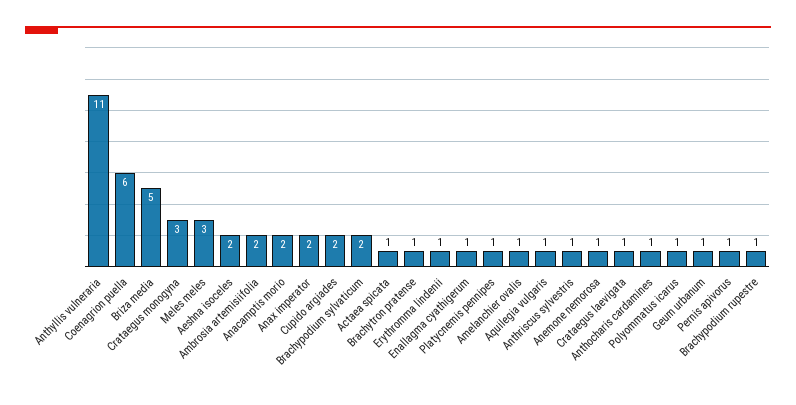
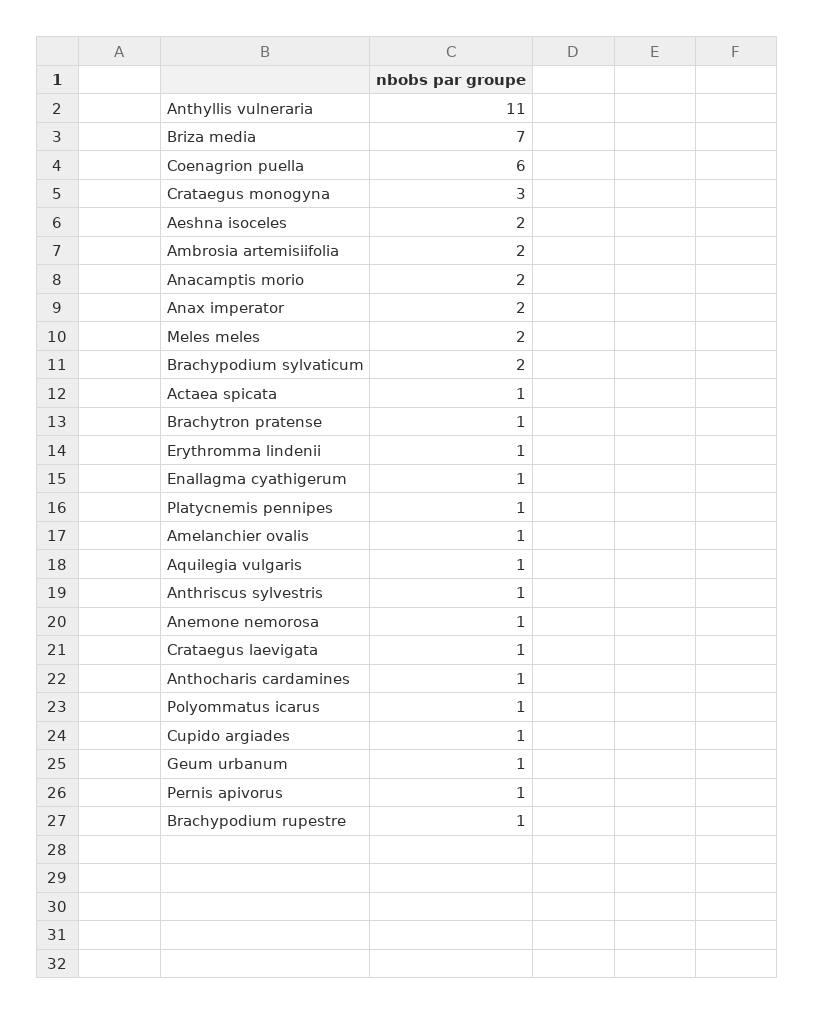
Briza media: 5 -> 7
Meles meles: 3 -> 2
Cupido argiades: 2 -> 1

